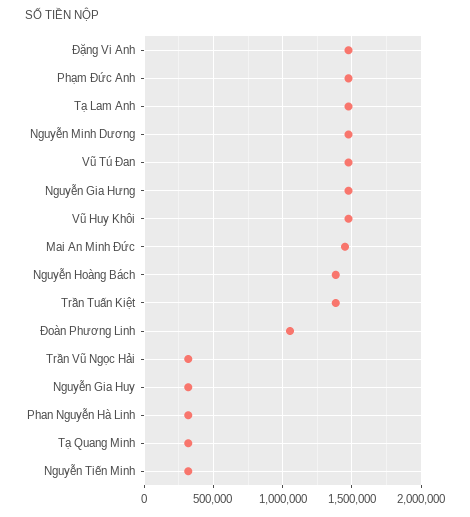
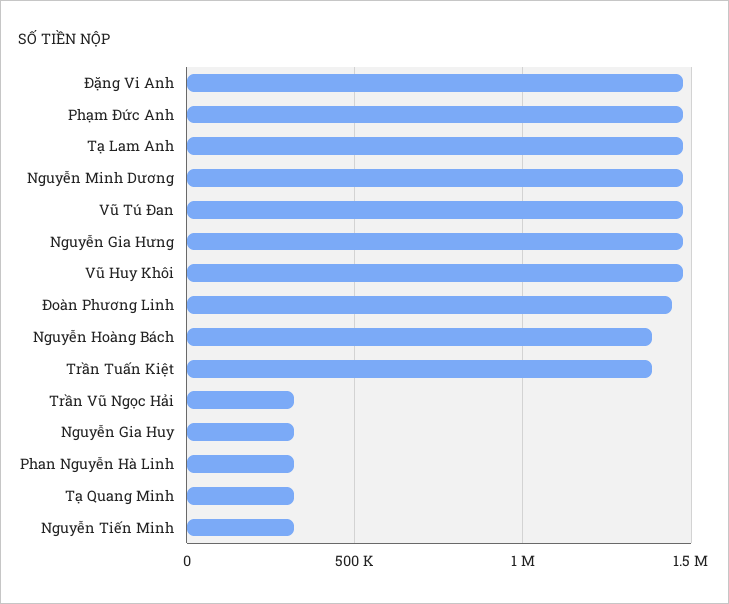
Mai An Minh Đức: 1450000 -> none
Đoàn Phương Linh: 1050000 -> 1450000

